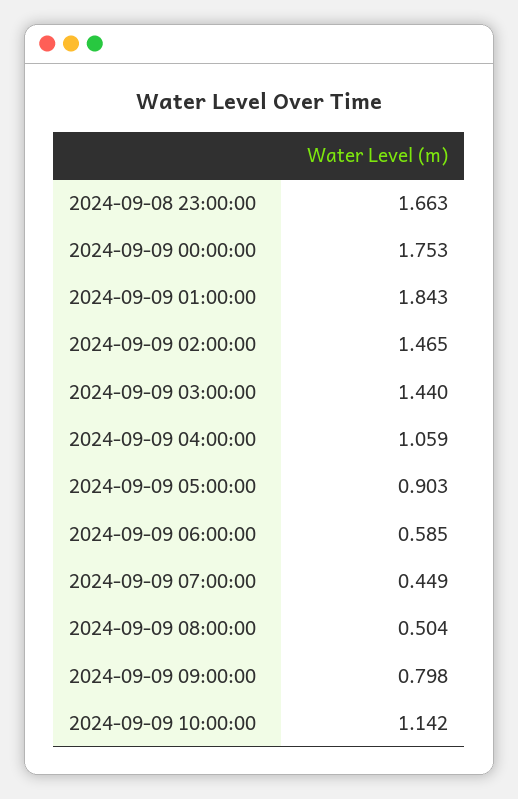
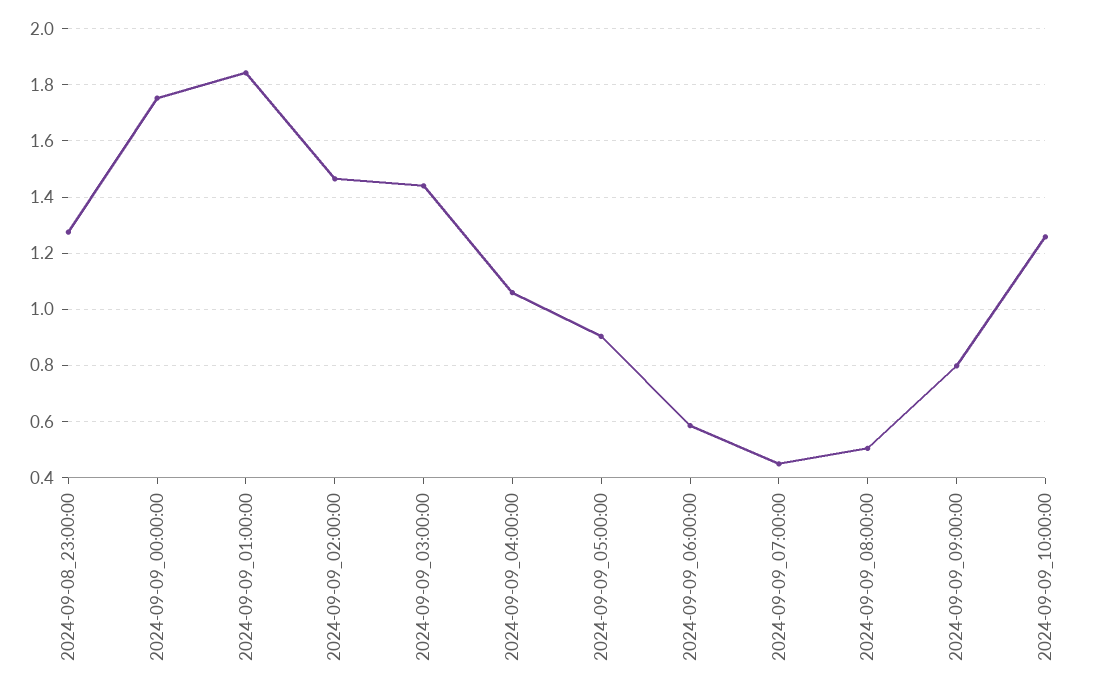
2024-09-08 23:00:00: 1.663 -> 1.275
2024-09-09 10:00:00: 1.142 -> 1.25

